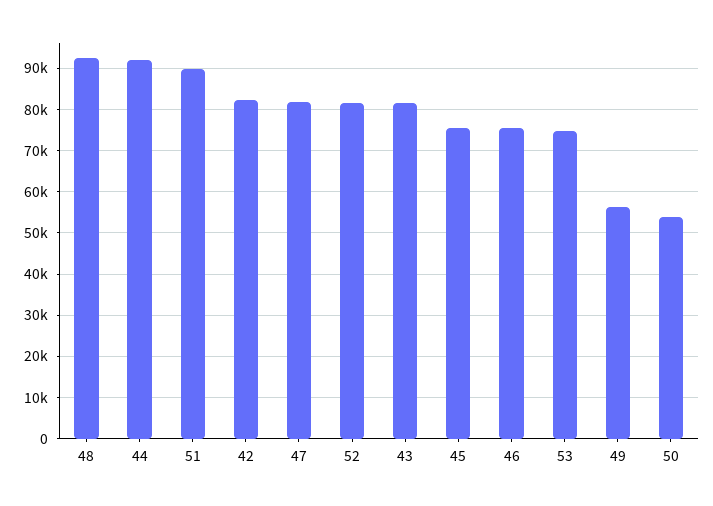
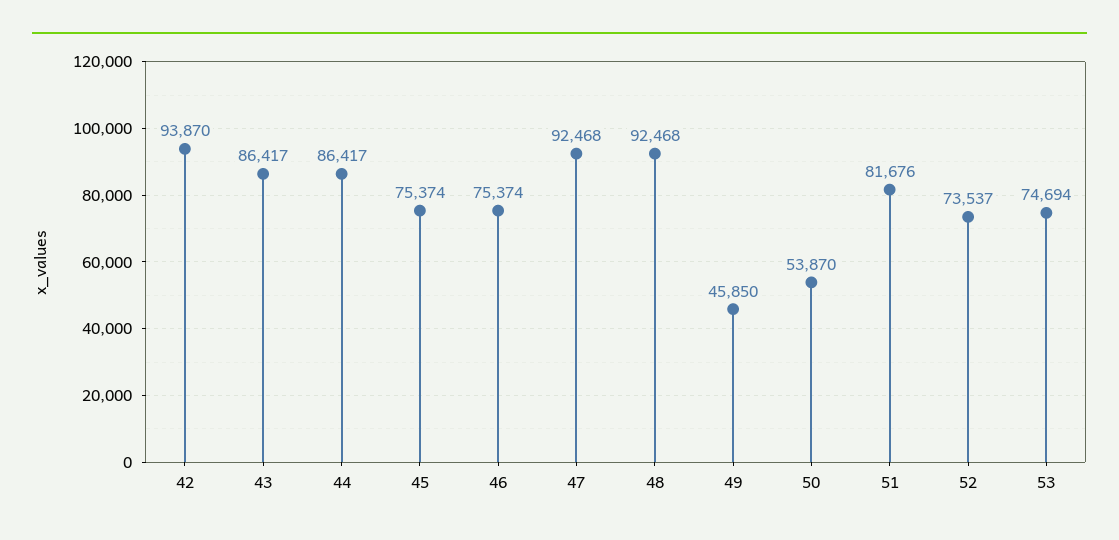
44: 92000 -> 86417
51: 90000 -> 81676
42: 82000 -> 93870
47: 82000 -> 92468
52: 82000 -> 73537
43: 82000 -> 86417
49: 56000 -> 45850

